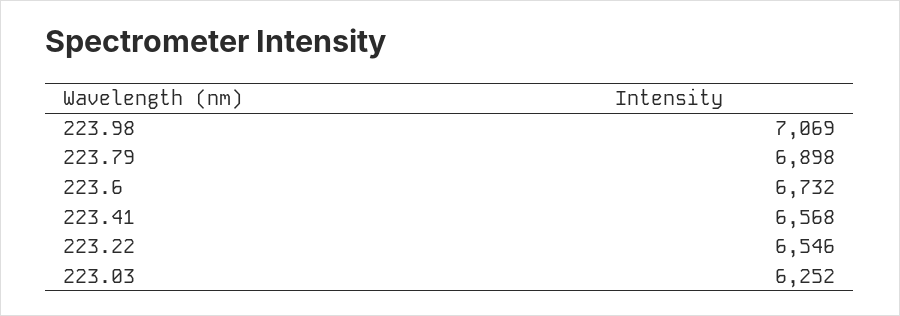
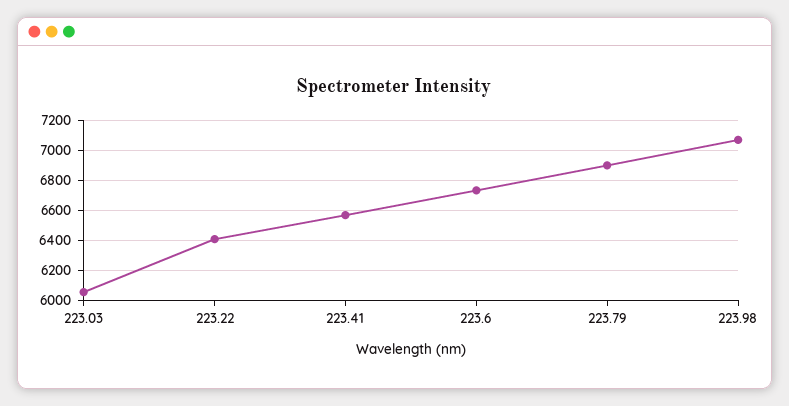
223.22: 6546 -> 6400
223.03: 6252 -> 6050

